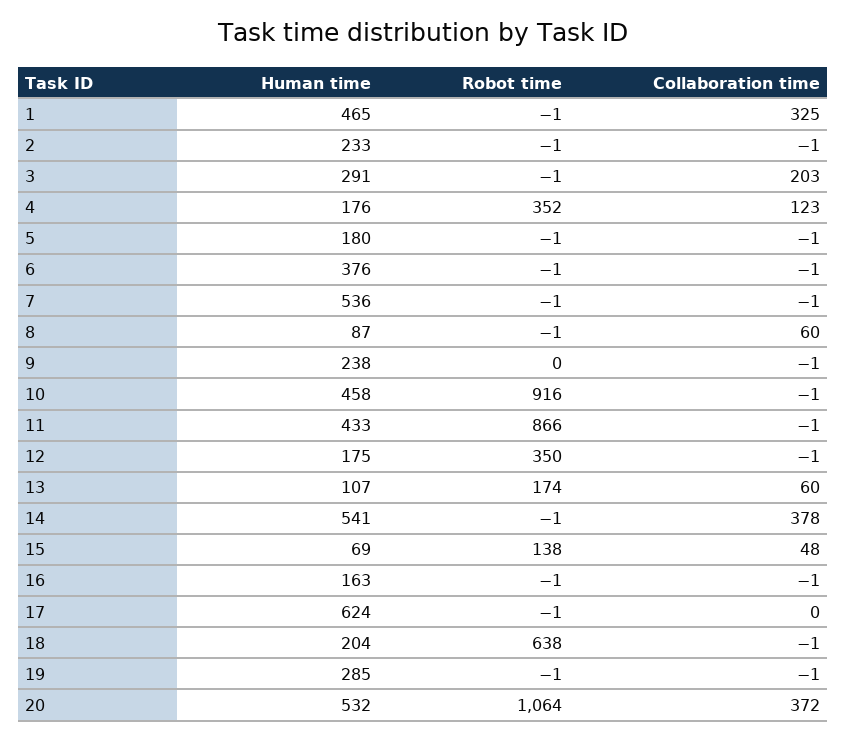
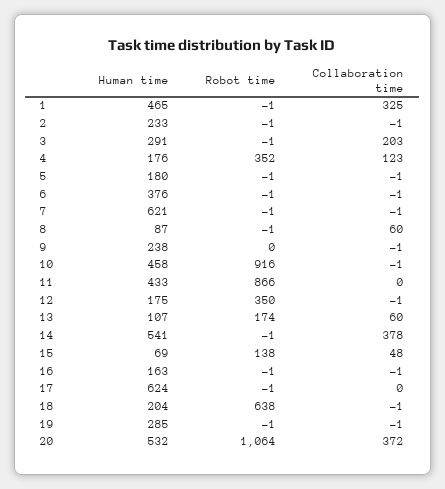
Human time, 7: 536 -> 621
Collaboration time, 11: -1 -> 0

